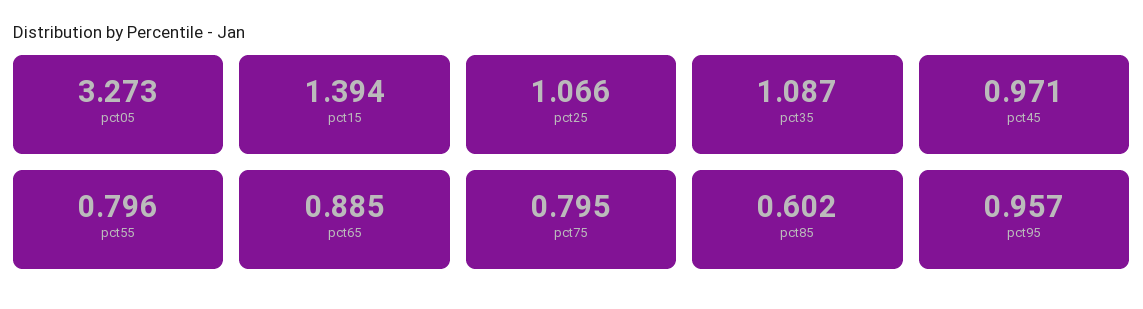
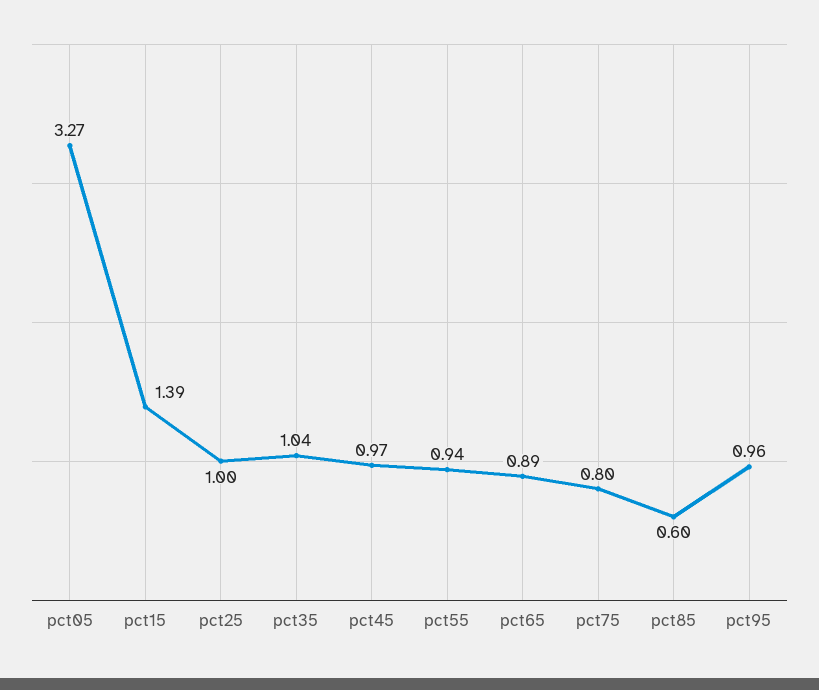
pct25: 1.066 -> 1
pct35: 1.087 -> 1.04
pct55: 0.796 -> 0.94

